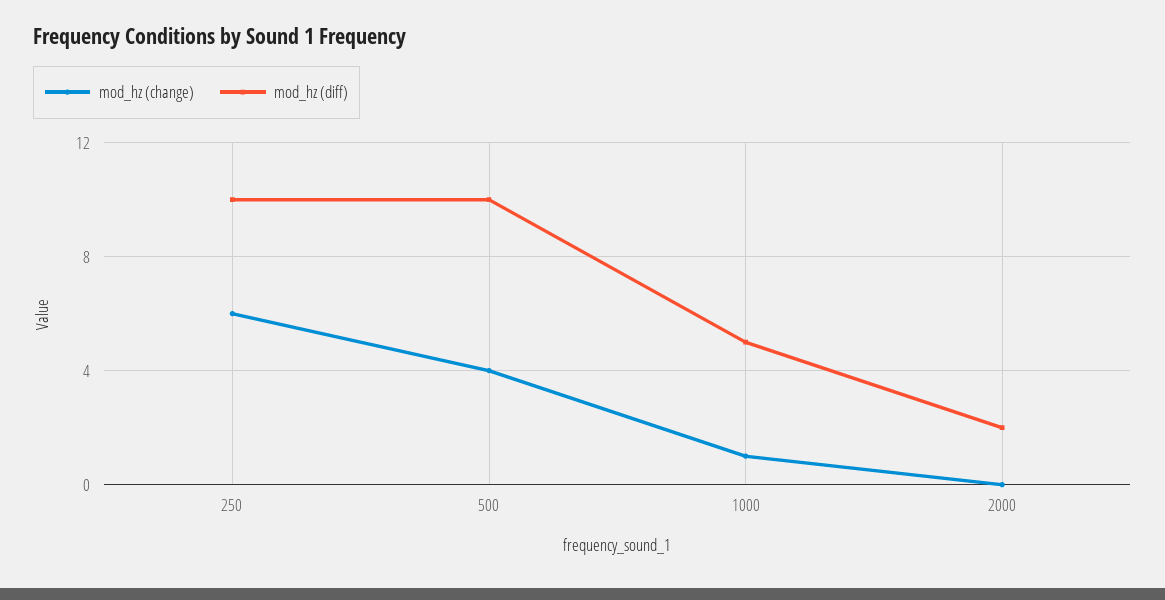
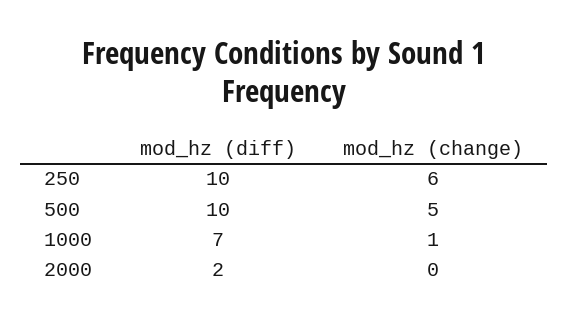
mod_hz (change), 500: 4 -> 5
mod_hz (diff), 1000: 5 -> 7

